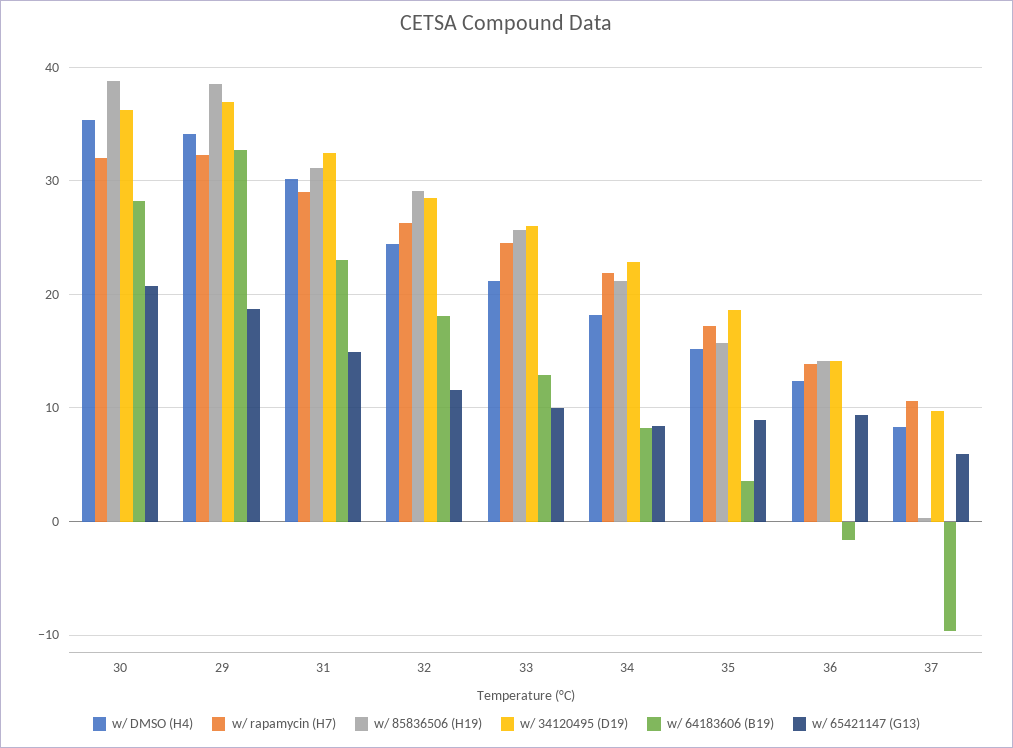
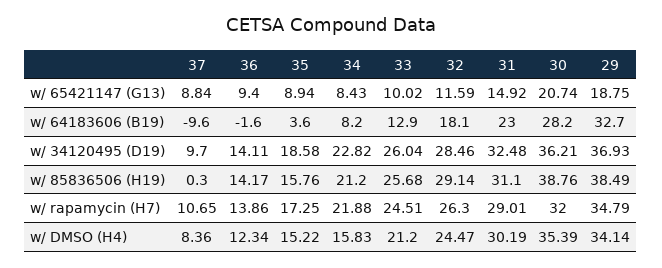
w/ rapamycin (H7), 29: 32 -> 34.79
w/ DMSO (H4), 34: 18 -> 15.83
w/ 65421147 (G13), 37: 6 -> 8.84

